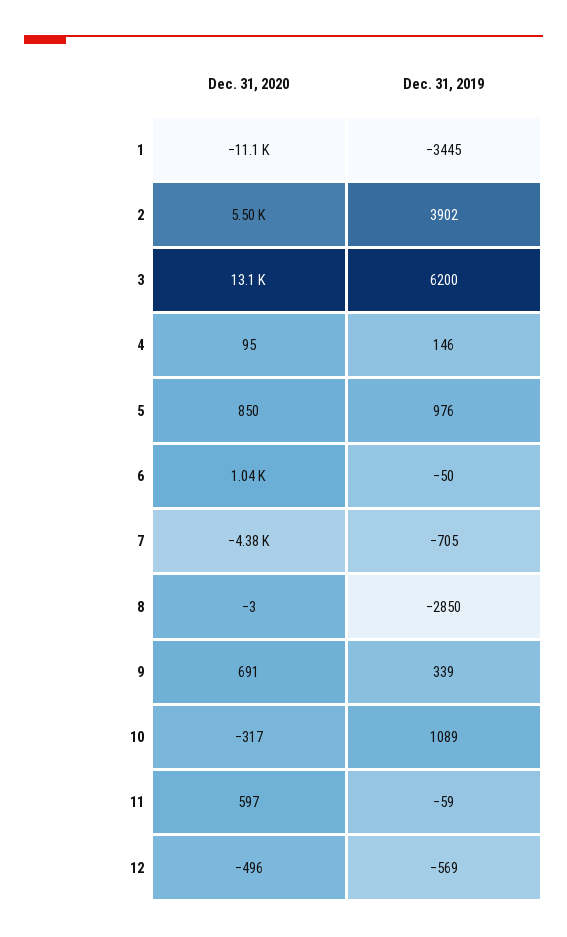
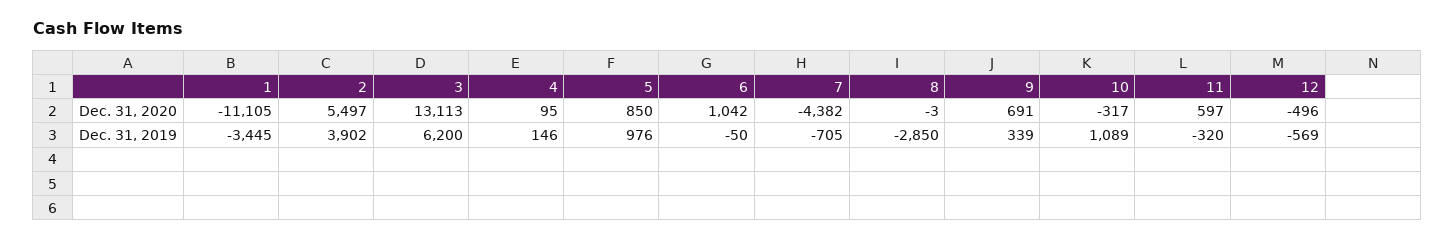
Dec. 31, 2019, 11: -59 -> -320

